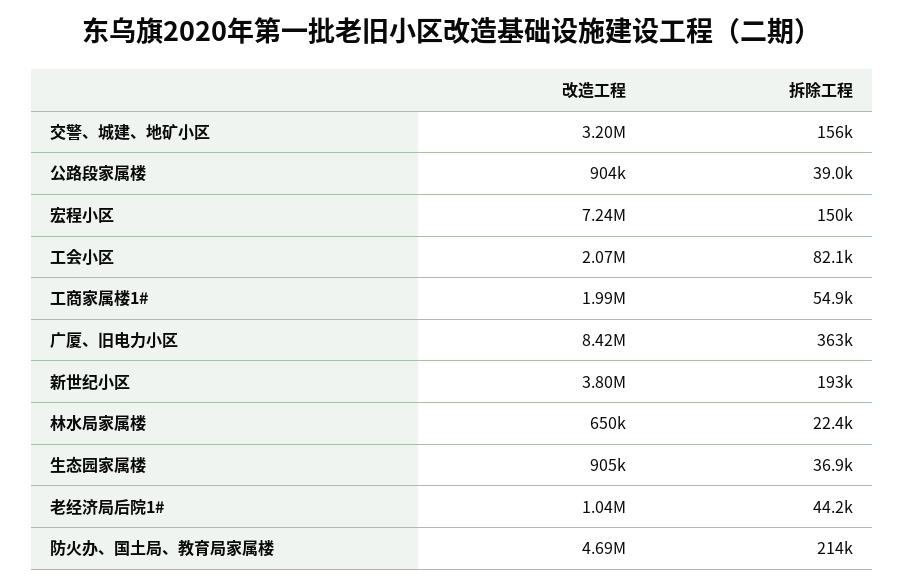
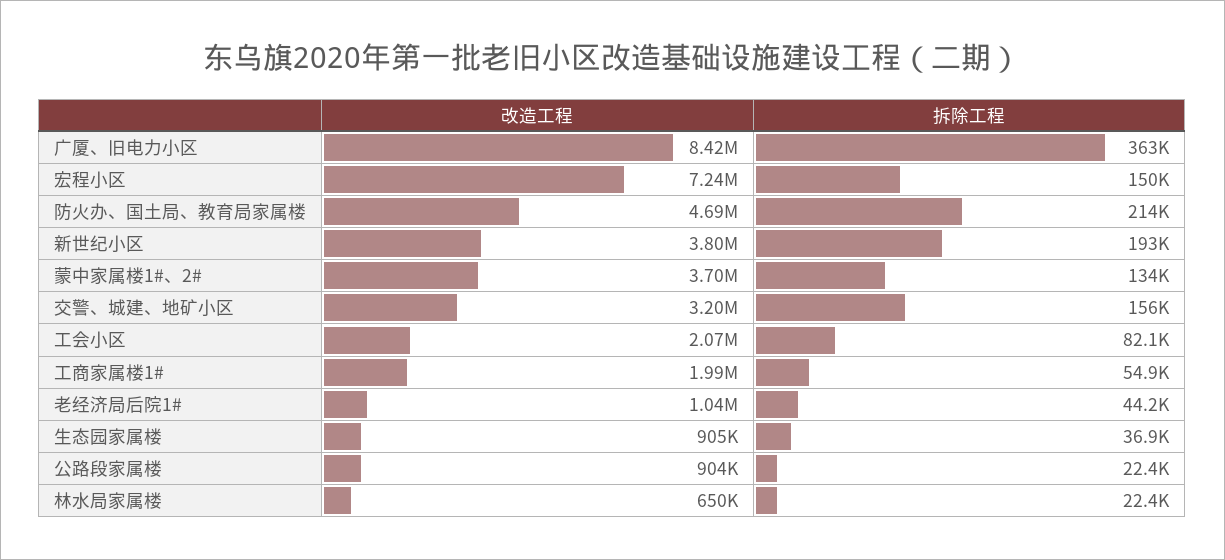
拆除工程, 公路段家属楼: 39000 -> 22400
改造工程, 蒙中家属楼1#、2#: none -> 3700000
拆除工程, 蒙中家属楼1#、2#: none -> 134000

